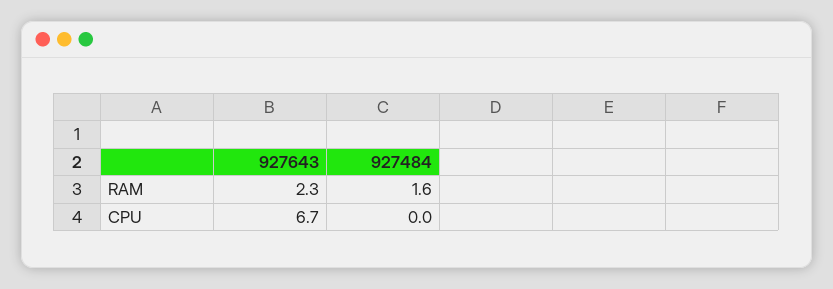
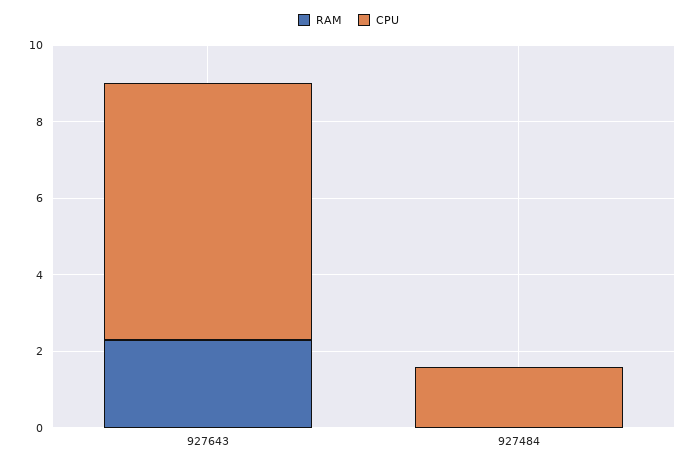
RAM, 927484: 1.6 -> 0
CPU, 927484: 0 -> 1.5

